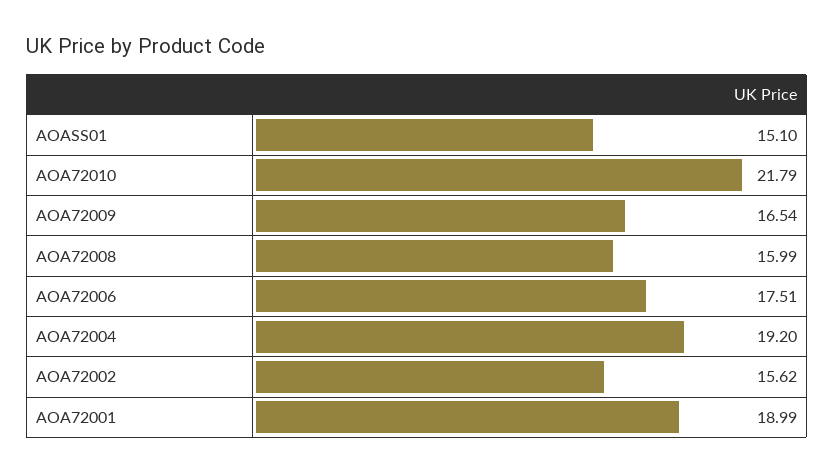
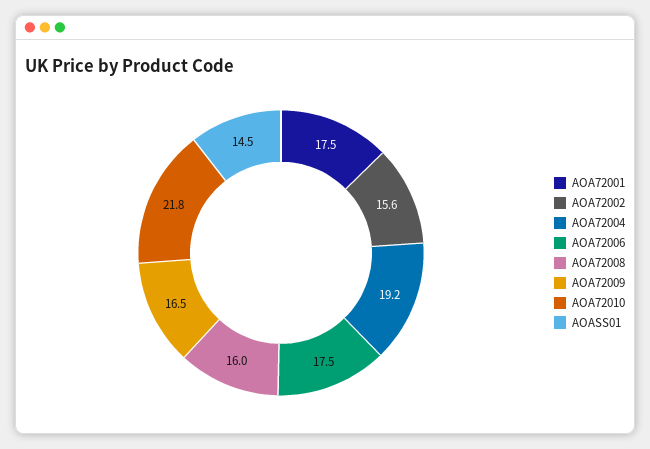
AOASS01: 15.1 -> 14.5
AOA72001: 18.99 -> 17.5

